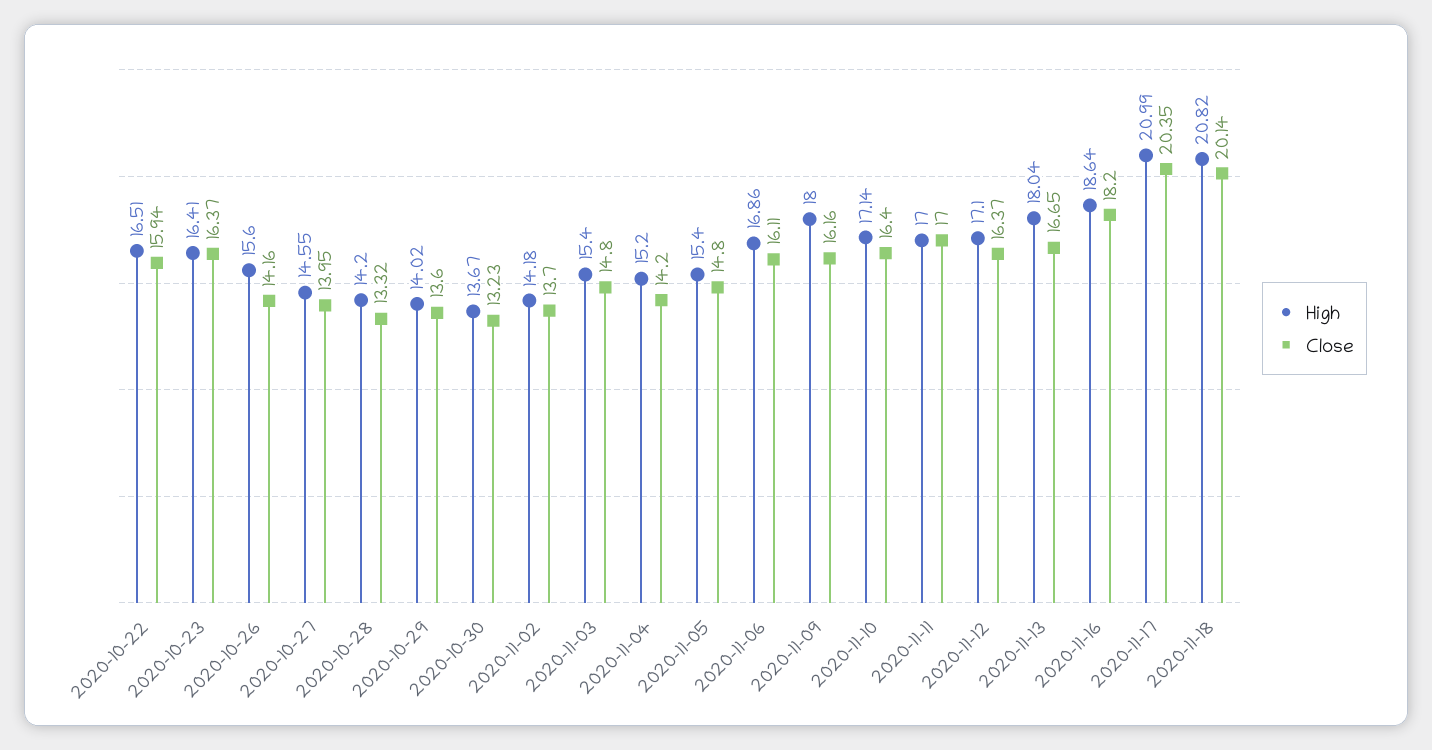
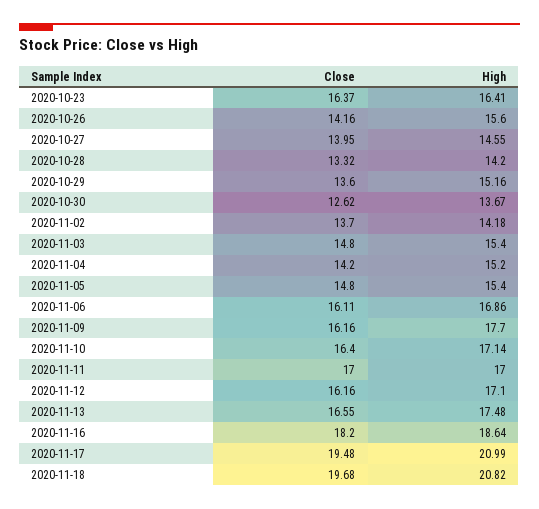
High, 2020-10-22: 16.51 -> none
Close, 2020-10-22: 15.94 -> none
High, 2020-10-29: 14.02 -> 15.16
Close, 2020-10-30: 13.23 -> 12.62
High, 2020-11-09: 18 -> 17.7
Close, 2020-11-12: 16.37 -> 16.16
High, 2020-11-13: 18.04 -> 17.48
Close, 2020-11-13: 16.65 -> 16.55
Close, 2020-11-17: 20.35 -> 19.48
Close, 2020-11-18: 20.14 -> 19.68

